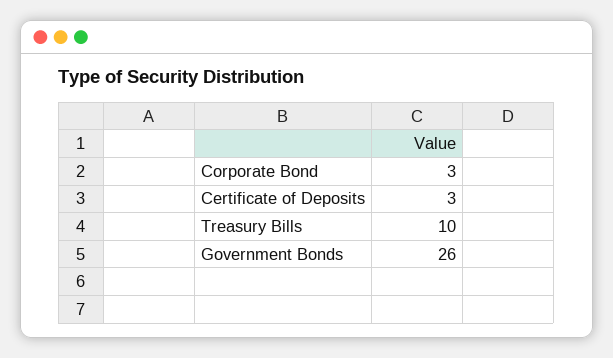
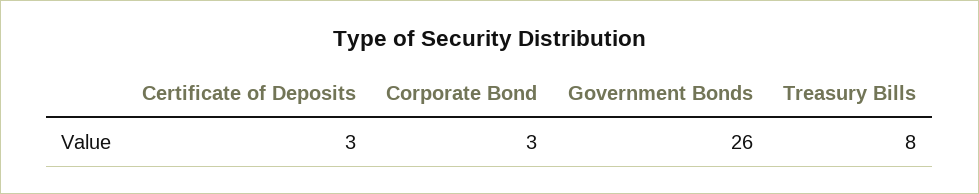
Treasury Bills: 10 -> 8

